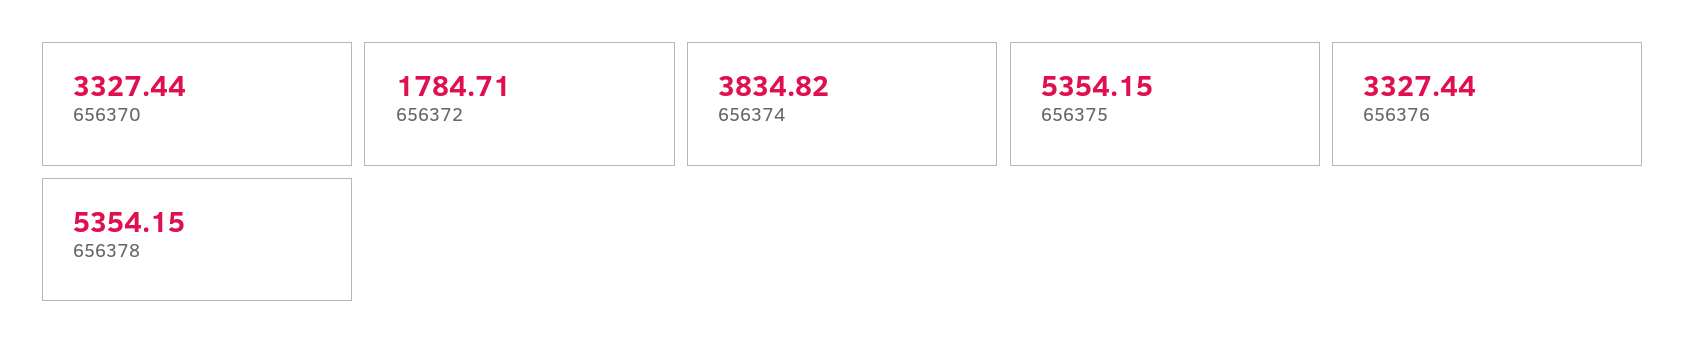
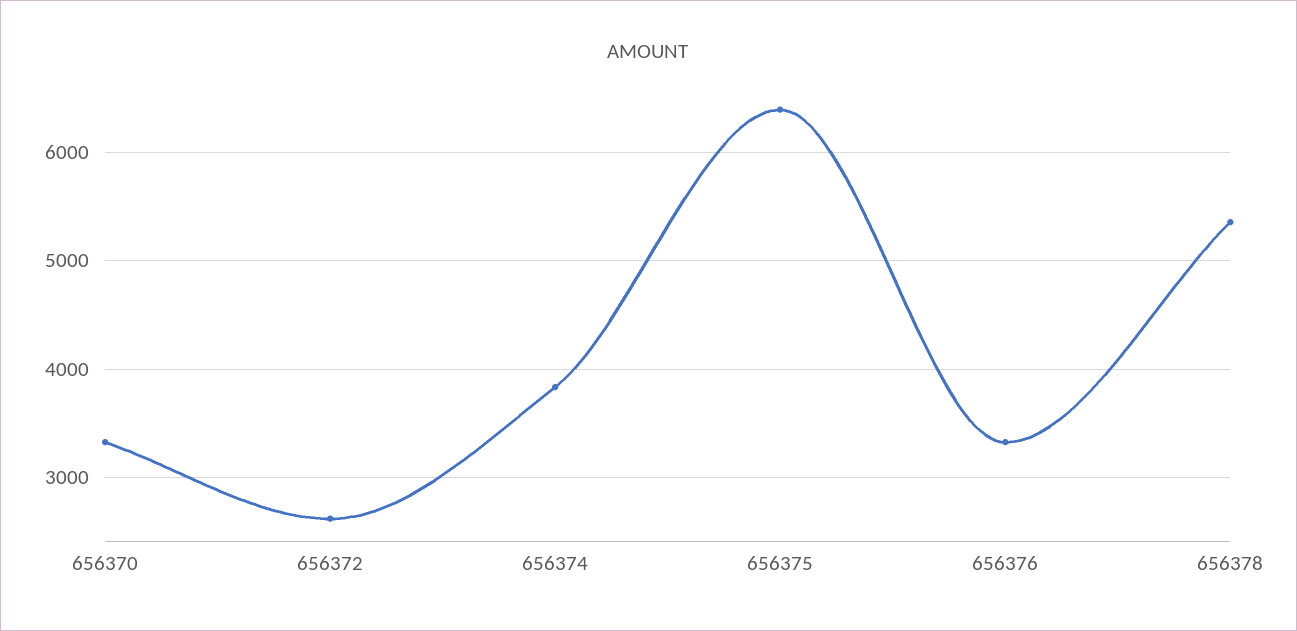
656372: 1784.71 -> 2600
656375: 5354.15 -> 6400

